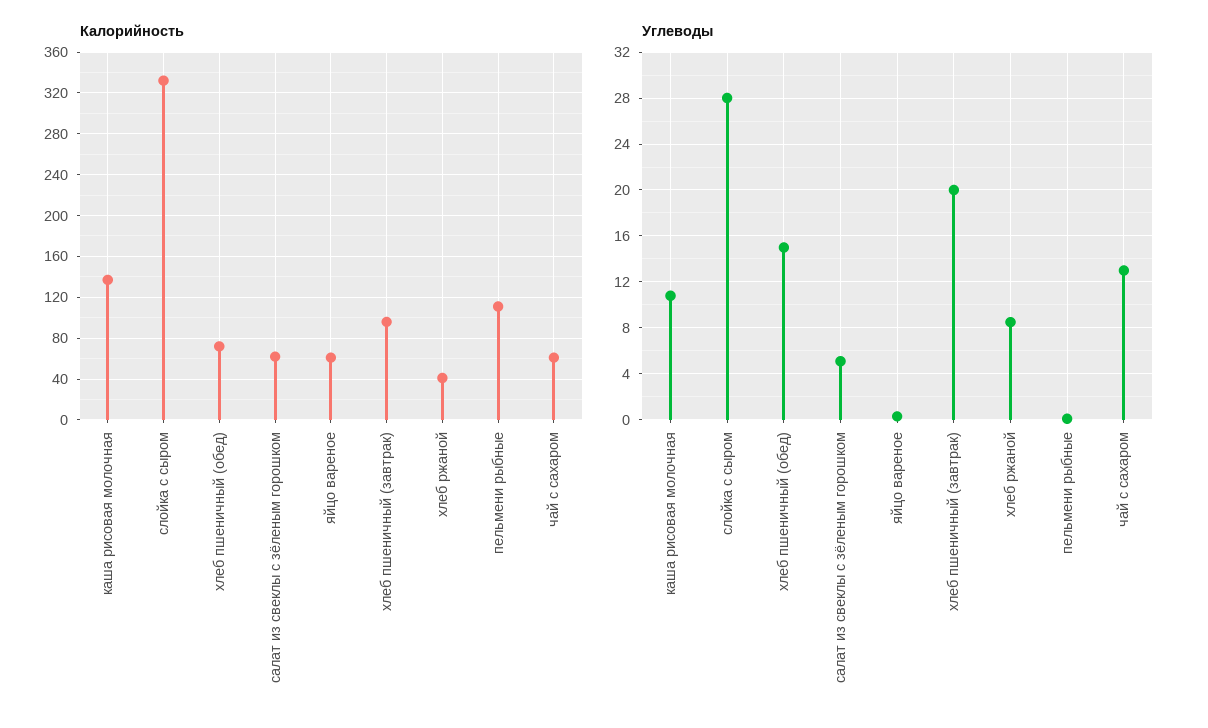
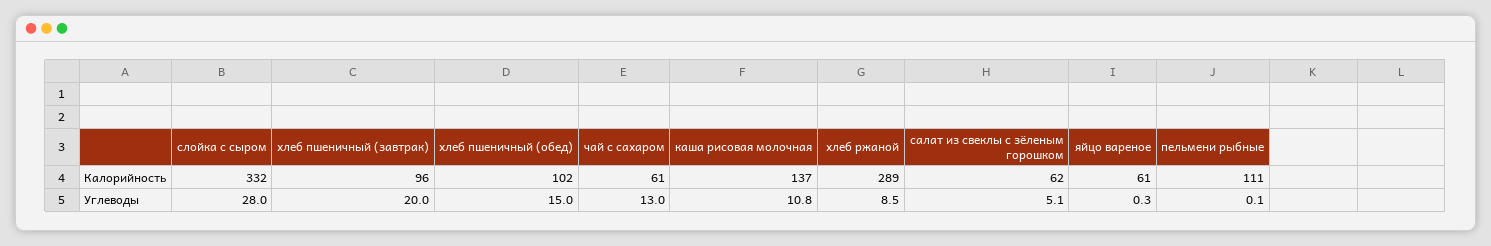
Калорийность, хлеб пшеничный (обед): 70 -> 102
Калорийность, хлеб ржаной: 40 -> 289

